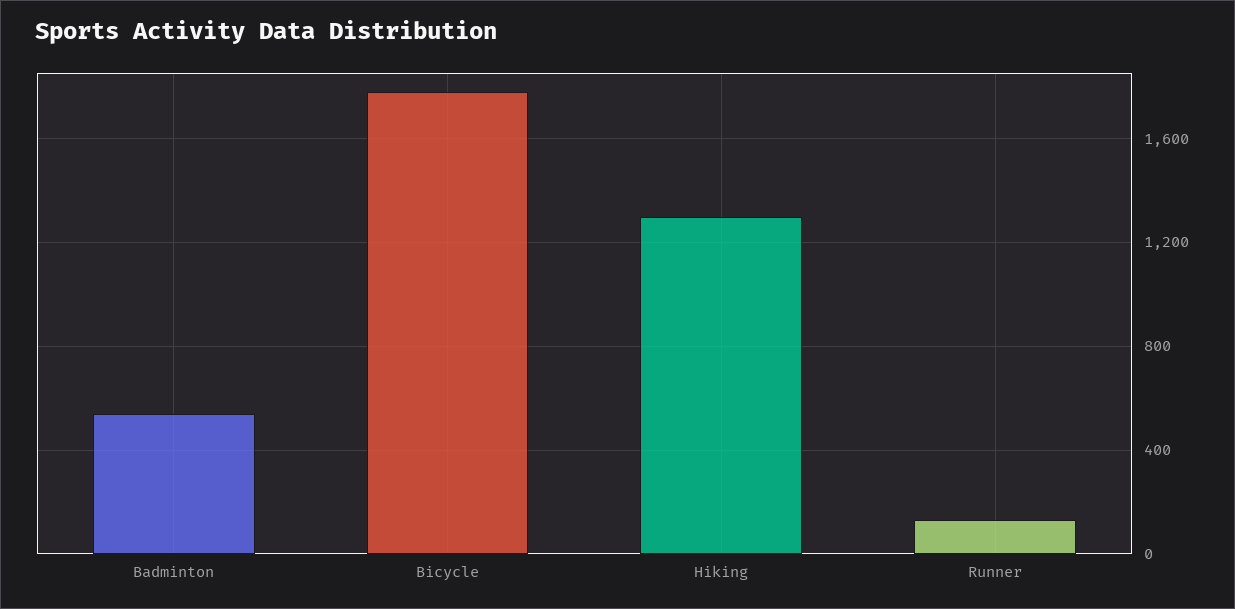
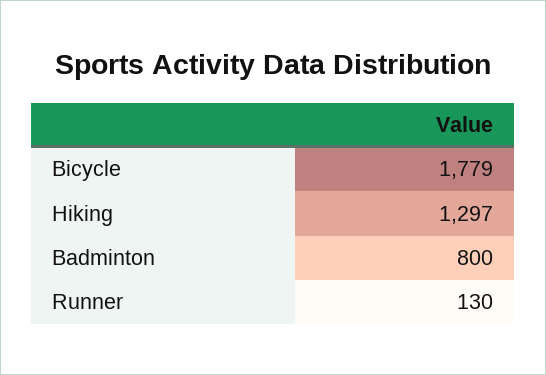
Badminton: 550 -> 800

